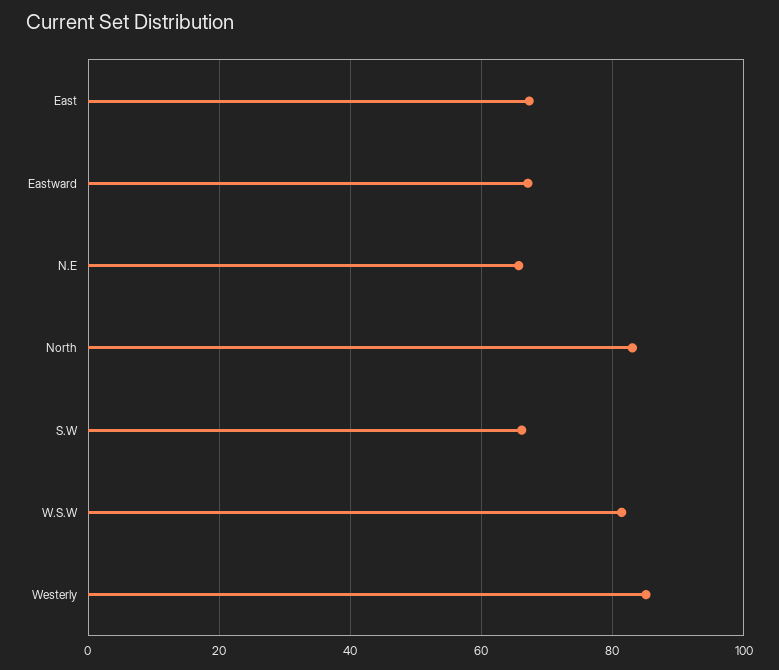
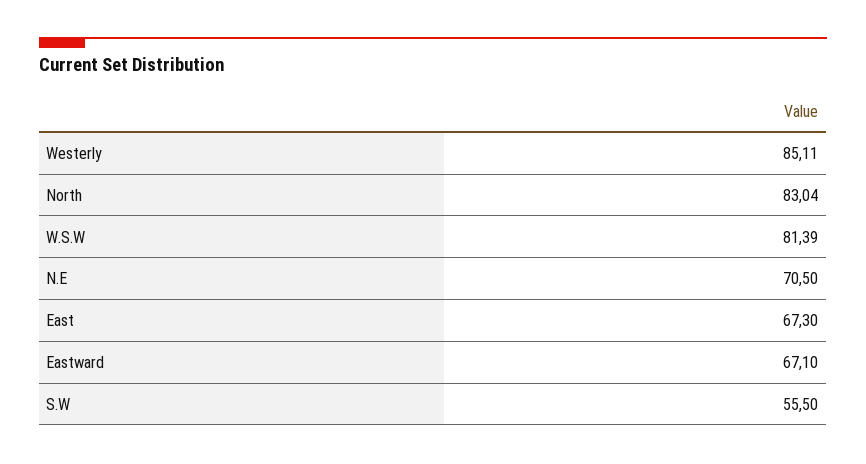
N.E: 66 -> 70.5
S.W: 66 -> 55.5

